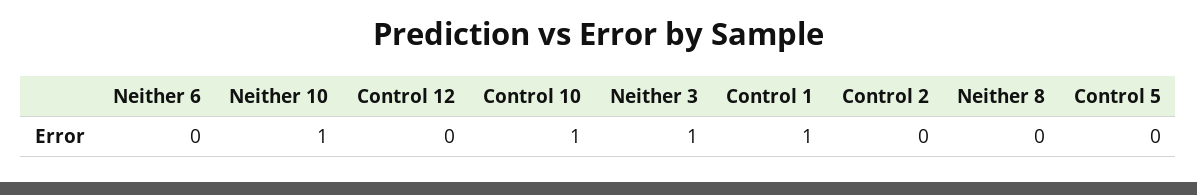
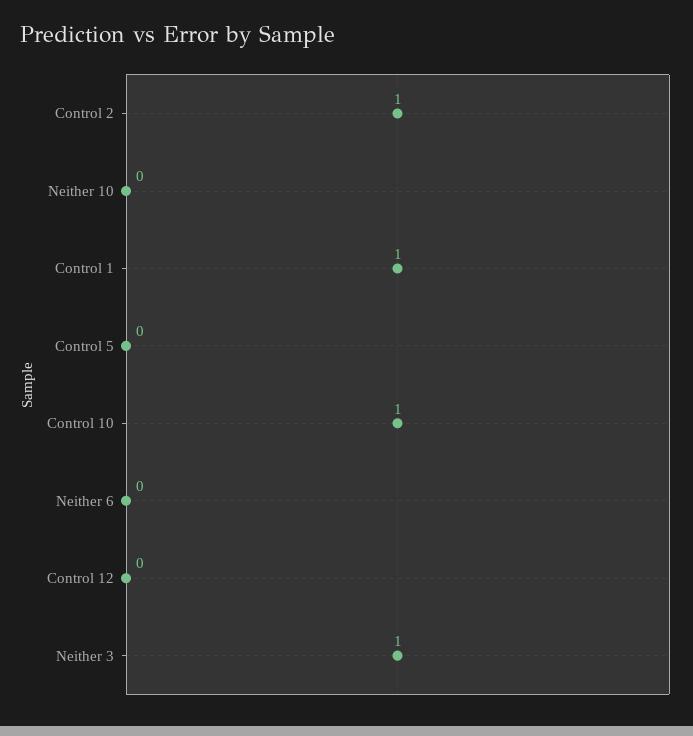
Neither 10: 1 -> 0
Control 2: 0 -> 1
Neither 8: 0 -> none

